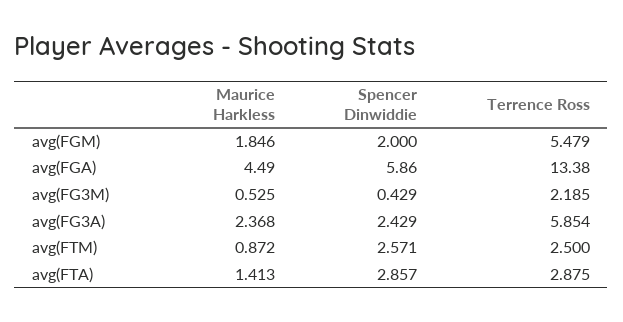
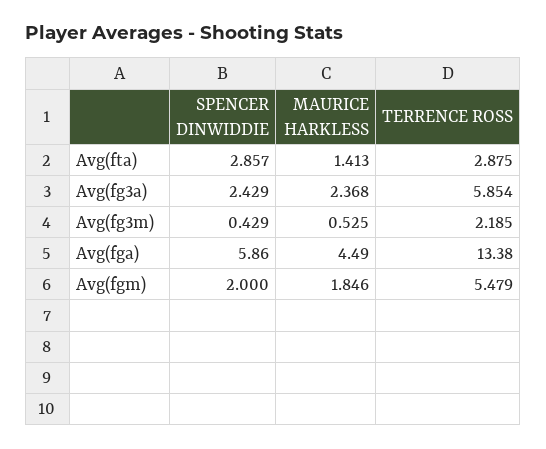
Maurice Harkless, avg(FTM): 0.872 -> none
Spencer Dinwiddie, avg(FTM): 2.571 -> none
Terrence Ross, avg(FTM): 2.5 -> none

